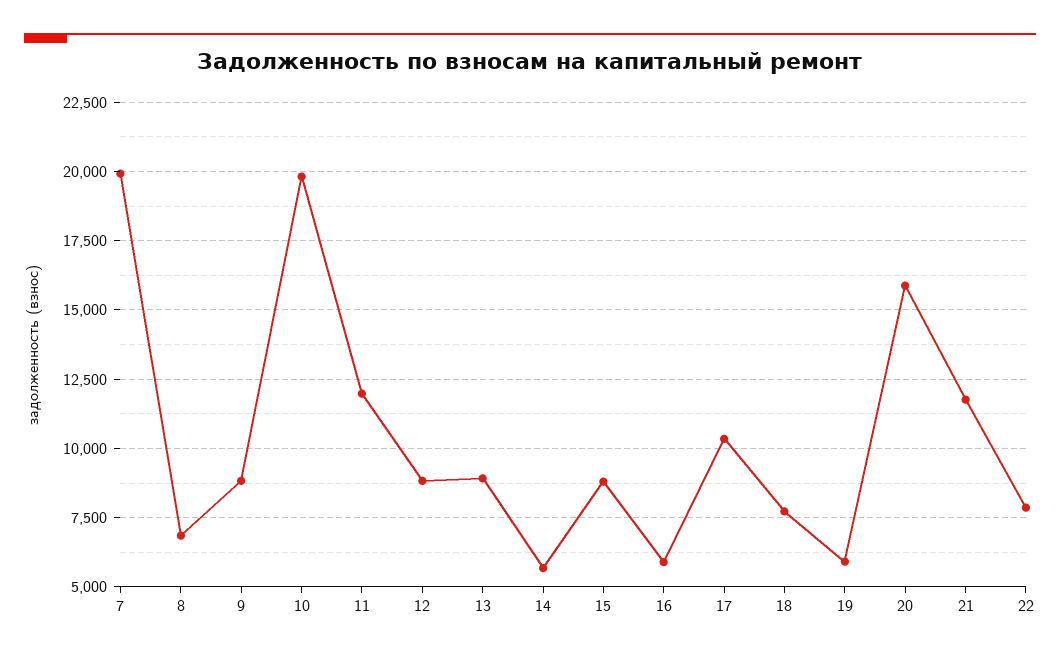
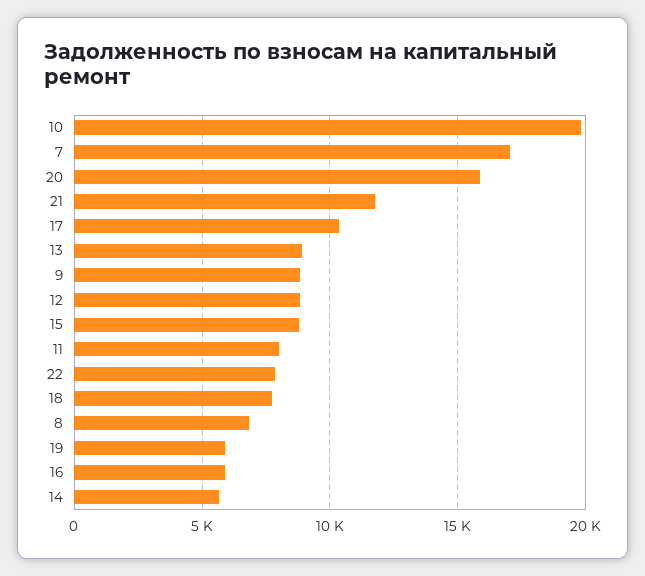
7: 20000 -> 17000
11: 12000 -> 8000

